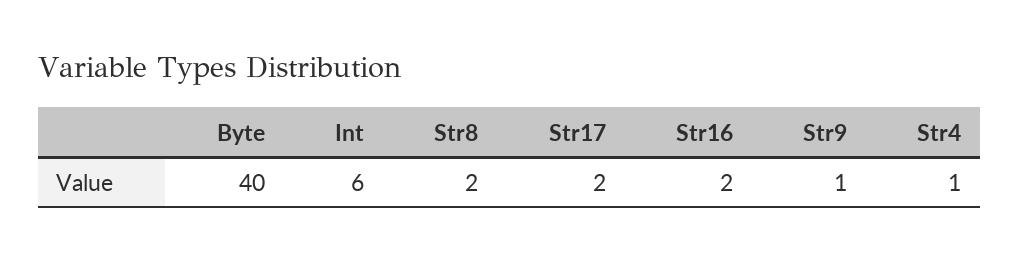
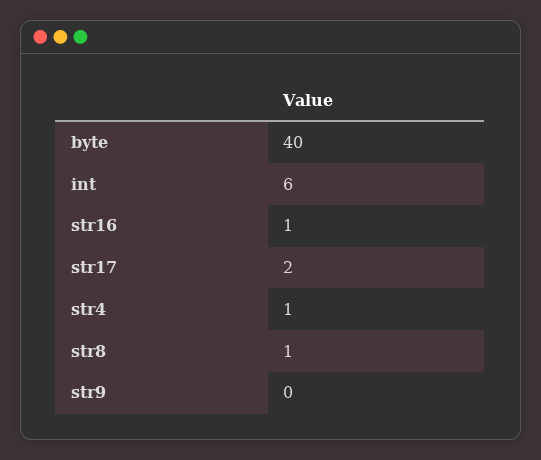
Str8: 2 -> 1
Str16: 2 -> 1
Str9: 1 -> 0

